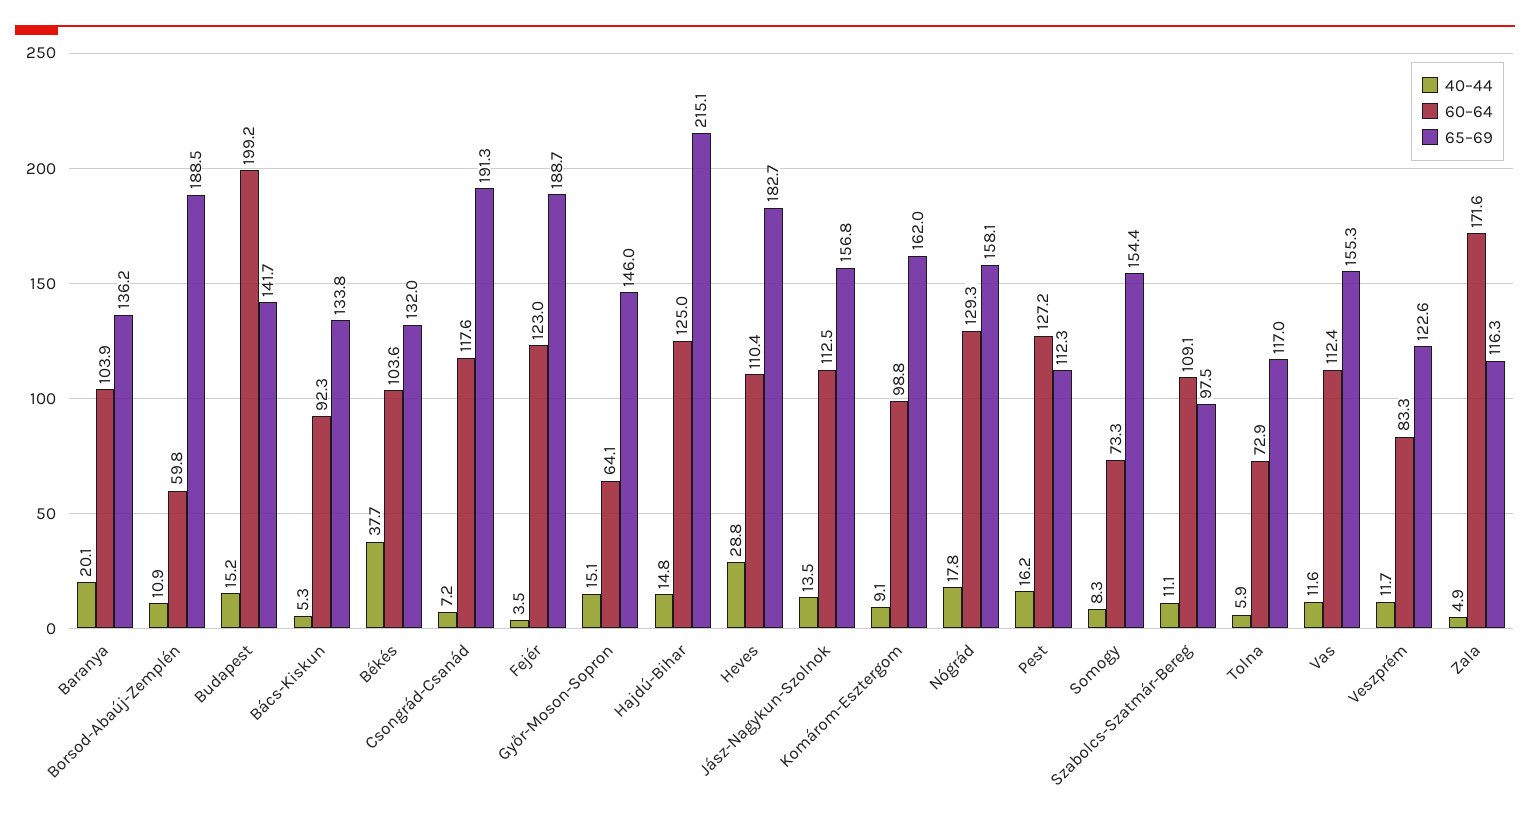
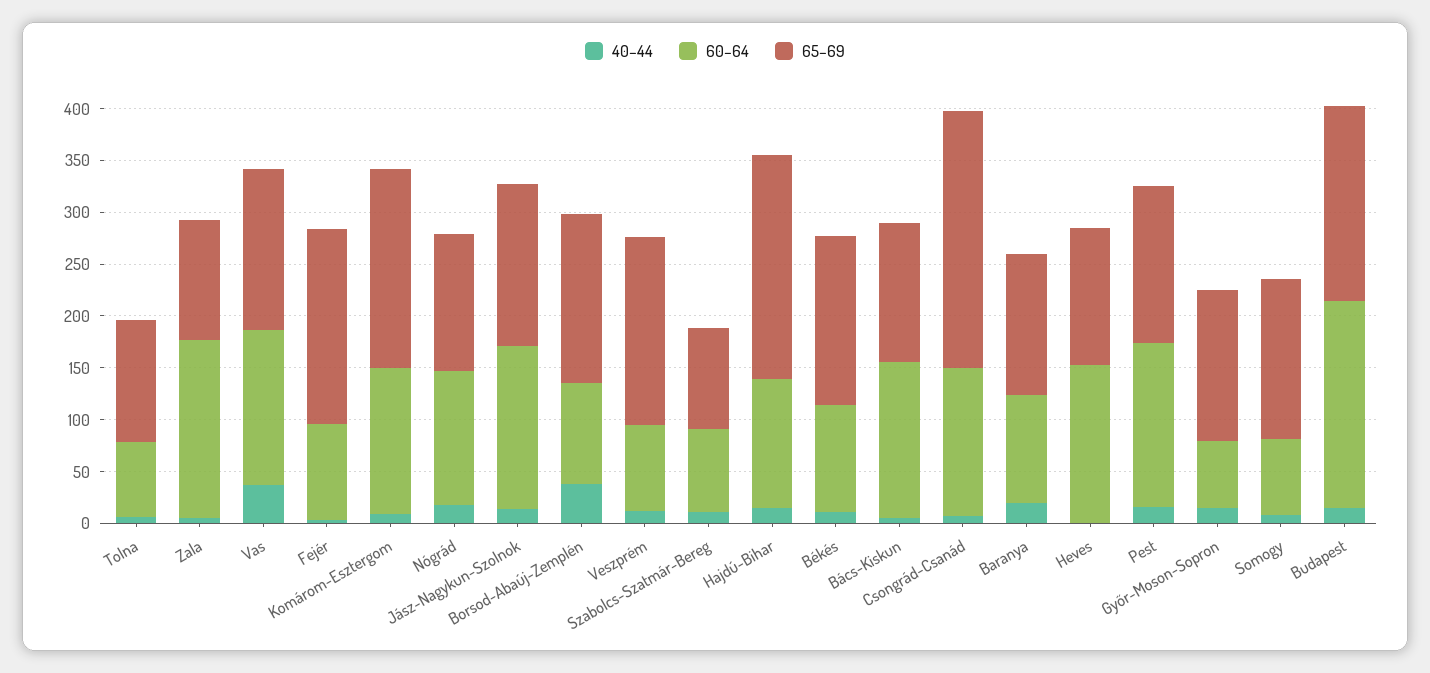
40–44, Borsod-Abaúj-Zemplén: 10.9 -> 40
60–64, Borsod-Abaúj-Zemplén: 59.8 -> 100
65–69, Borsod-Abaúj-Zemplén: 188.5 -> 160
65–69, Budapest: 141.7 -> 190
60–64, Bács-Kiskun: 92.3 -> 150
40–44, Békés: 37.7 -> 10
65–69, Békés: 132 -> 160
60–64, Csongrád-Csanád: 117.6 -> 140
65–69, Csongrád-Csanád: 191.3 -> 250
60–64, Fejér: 123 -> 90
40–44, Heves: 28.8 -> 0
60–64, Heves: 110.4 -> 150
65–69, Heves: 182.7 -> 130
60–64, Jász-Nagykun-Szolnok: 112.5 -> 160
60–64, Komárom-Esztergom: 98.8 -> 140
65–69, Komárom-Esztergom: 162 -> 190
65–69, Nógrád: 158.1 -> 130
60–64, Pest: 127.2 -> 160
65–69, Pest: 112.3 -> 150
60–64, Szabolcs-Szatmár-Bereg: 109.1 -> 80
40–44, Vas: 11.6 -> 40
60–64, Vas: 112.4 -> 150
65–69, Veszprém: 122.6 -> 180

